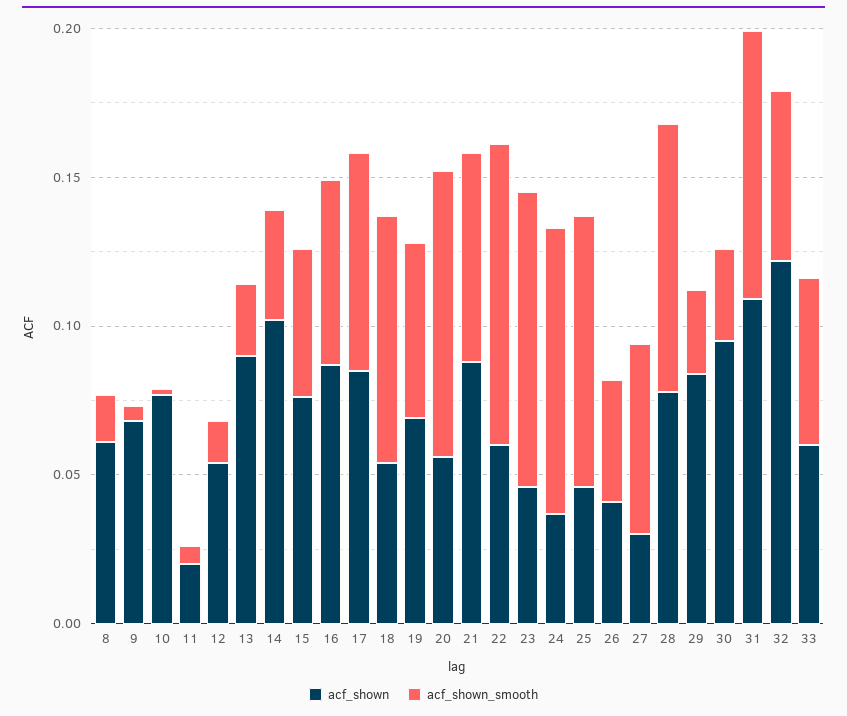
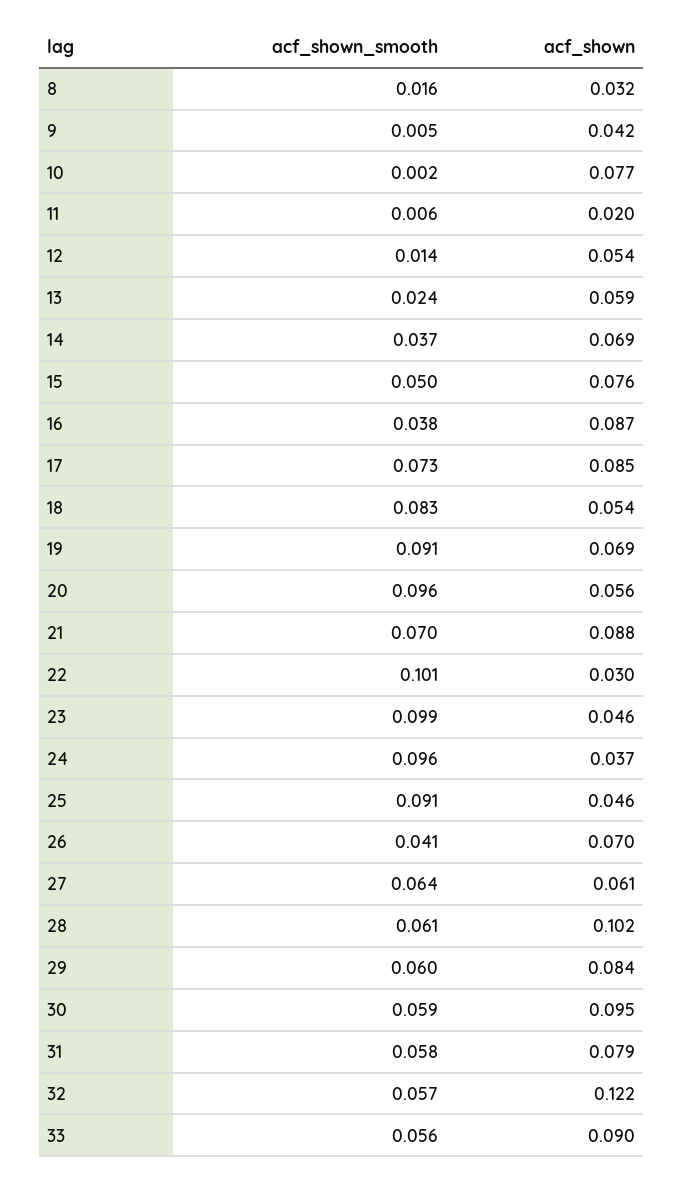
acf_shown, 8: 0.06 -> 0.032
acf_shown, 9: 0.07 -> 0.042
acf_shown, 13: 0.09 -> 0.059
acf_shown, 14: 0.1 -> 0.069
acf_shown_smooth, 16: 0.06 -> 0.038
acf_shown_smooth, 19: 0.06 -> 0.091
acf_shown, 22: 0.06 -> 0.03
acf_shown, 26: 0.04 -> 0.07
acf_shown, 27: 0.03 -> 0.061
acf_shown, 28: 0.08 -> 0.102
acf_shown_smooth, 28: 0.09 -> 0.061
acf_shown_smooth, 29: 0.03 -> 0.06
acf_shown_smooth, 30: 0.03 -> 0.059
acf_shown, 31: 0.11 -> 0.079
acf_shown_smooth, 31: 0.09 -> 0.058
acf_shown, 33: 0.06 -> 0.09

